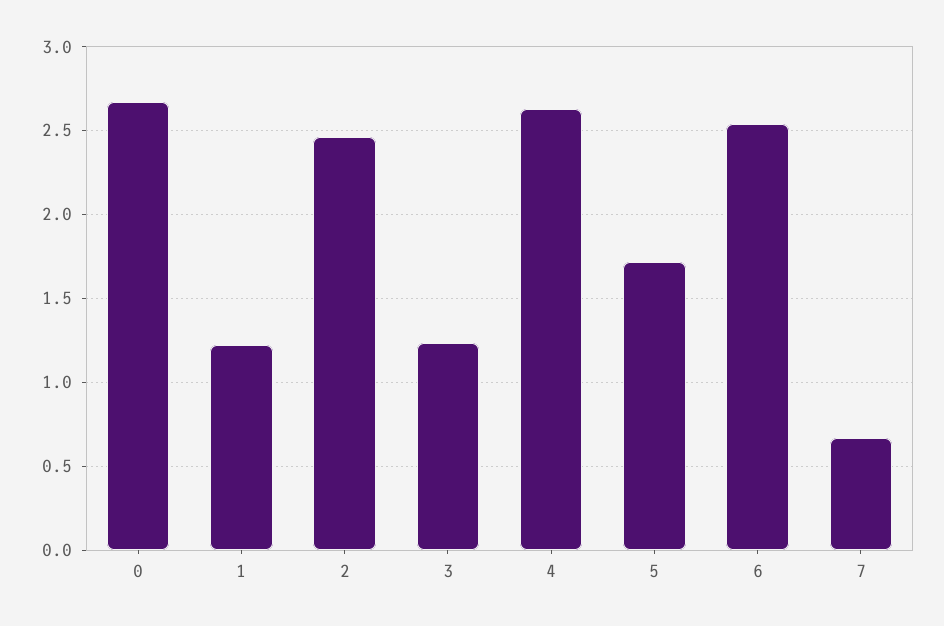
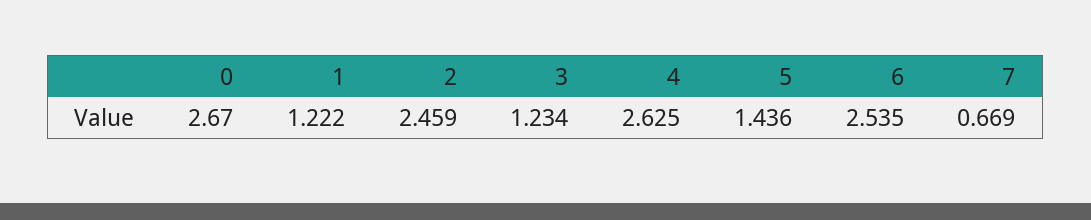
5: 1.7 -> 1.436

